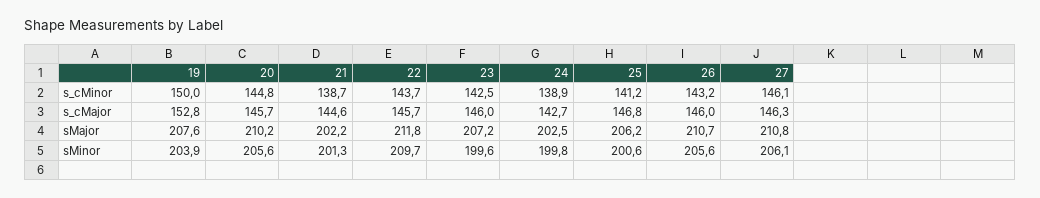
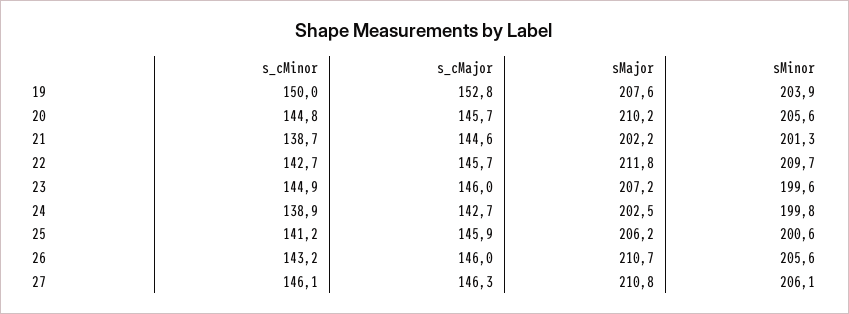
22, s_cMinor: 143.7 -> 142.7
23, s_cMinor: 142.5 -> 144.9
25, s_cMajor: 146.8 -> 145.9

